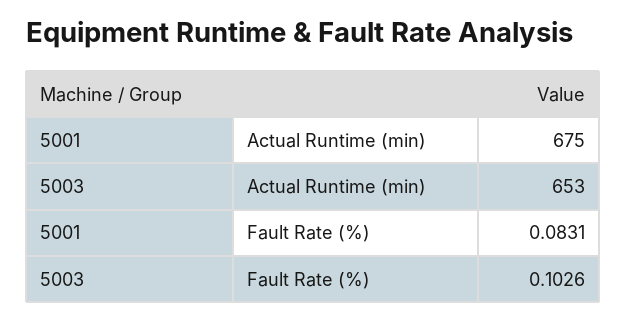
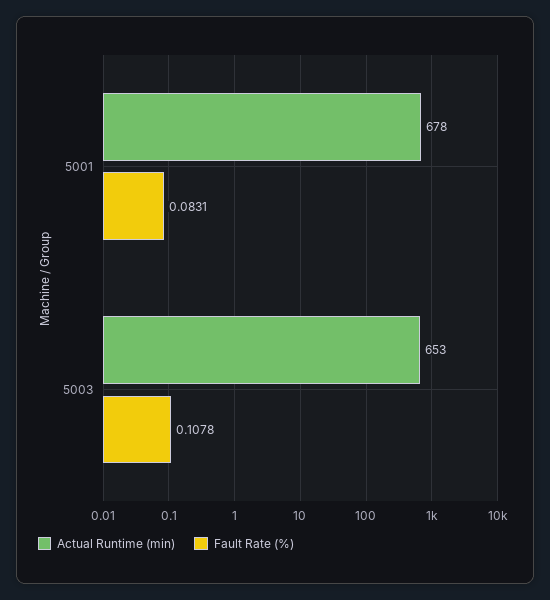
Actual Runtime (min), 5001: 675 -> 678
Fault Rate (%), 5003: 0.1026 -> 0.1078

